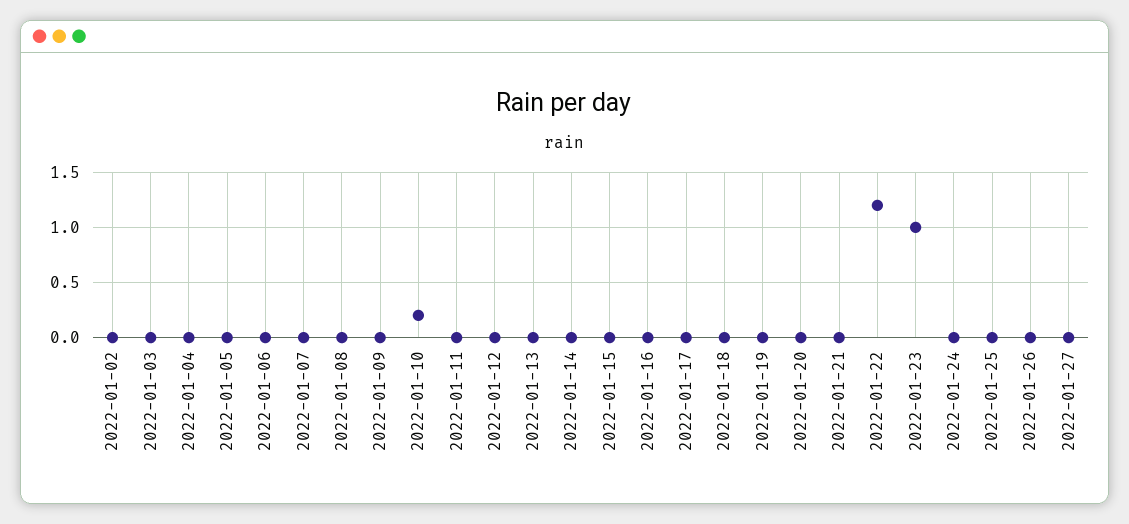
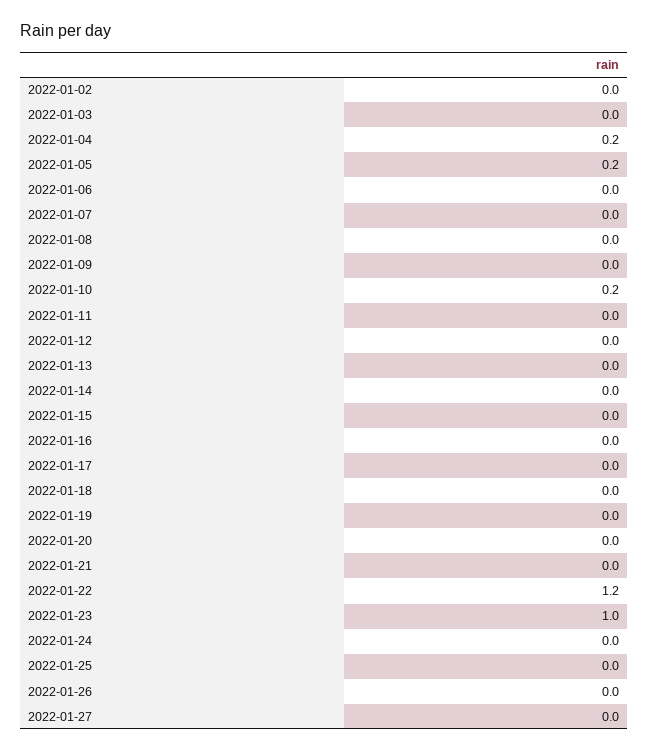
2022-01-04: 0 -> 0.2
2022-01-05: 0 -> 0.2

